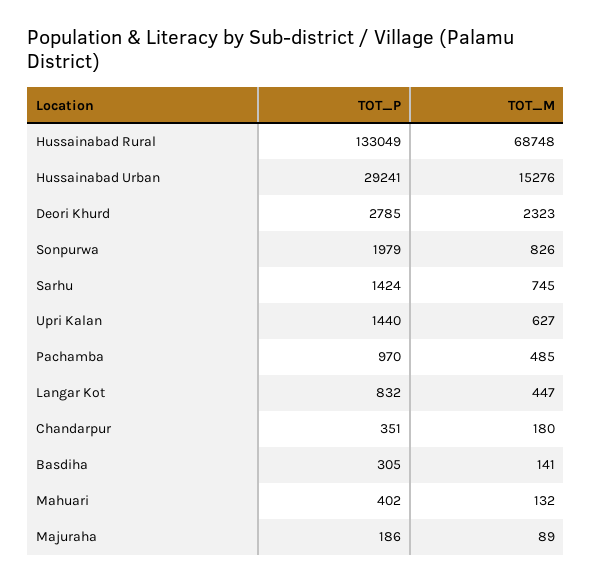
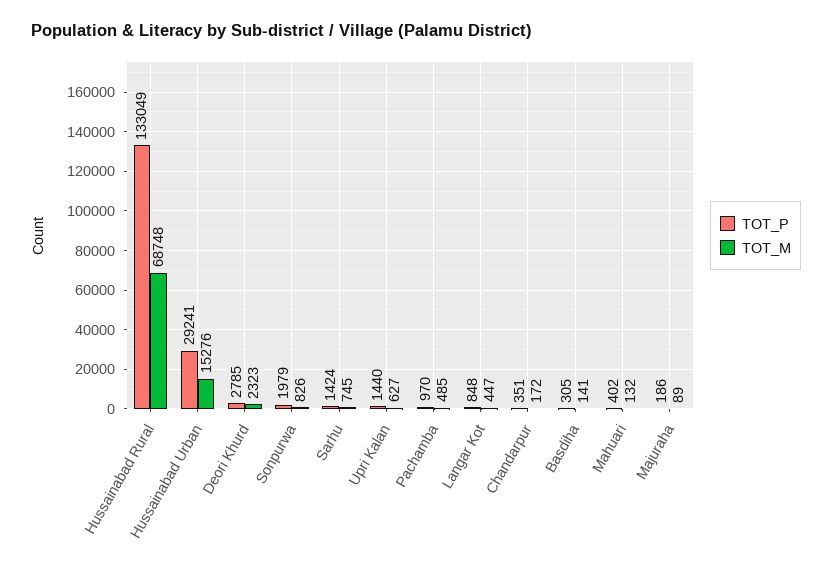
TOT_P, Langar Kot: 832 -> 848
TOT_M, Chandarpur: 180 -> 172

